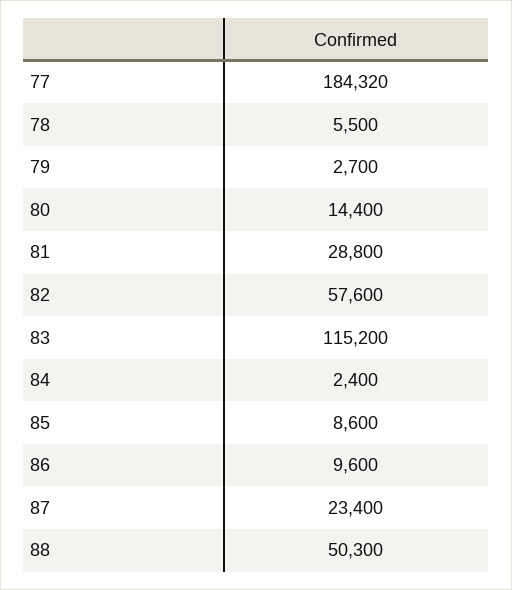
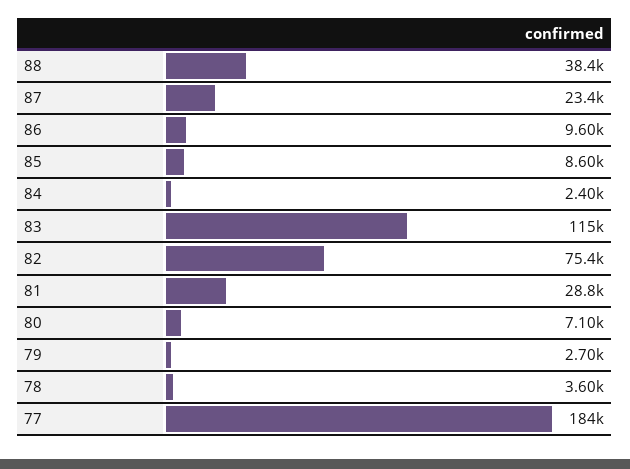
78: 5500 -> 3600
80: 14400 -> 7100
82: 57600 -> 75400
88: 50300 -> 38400

